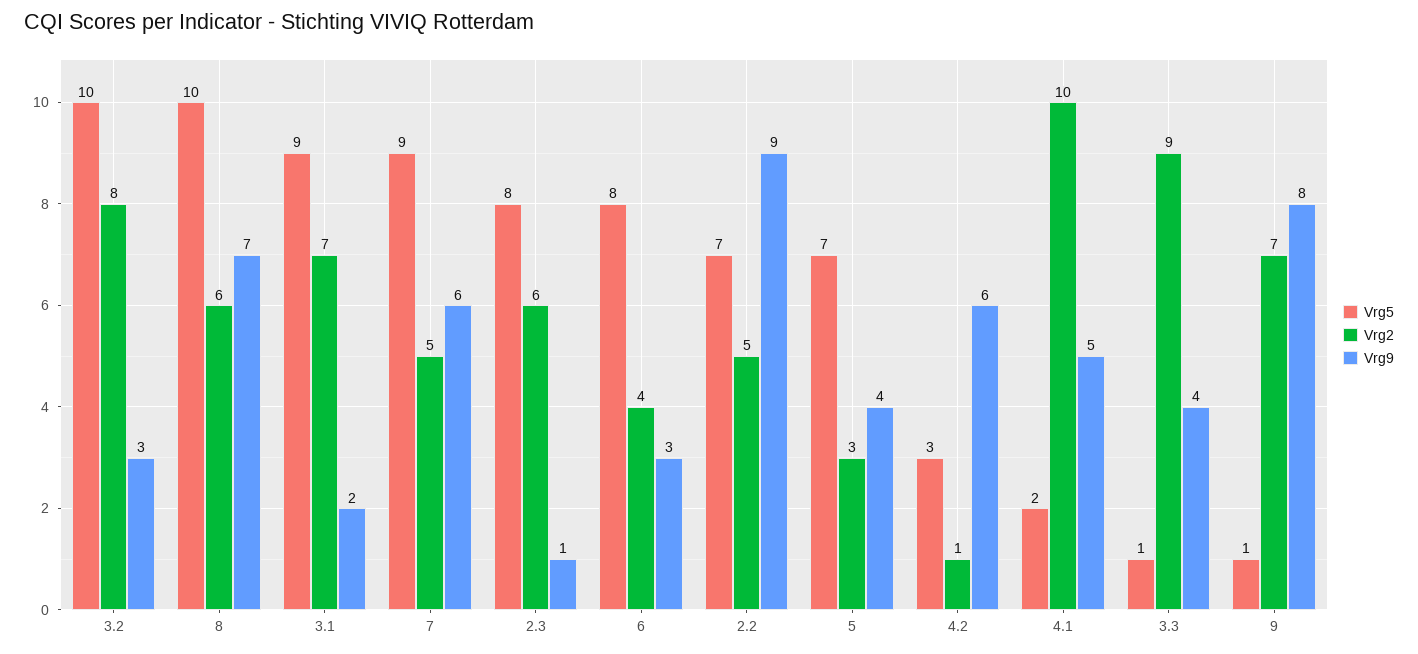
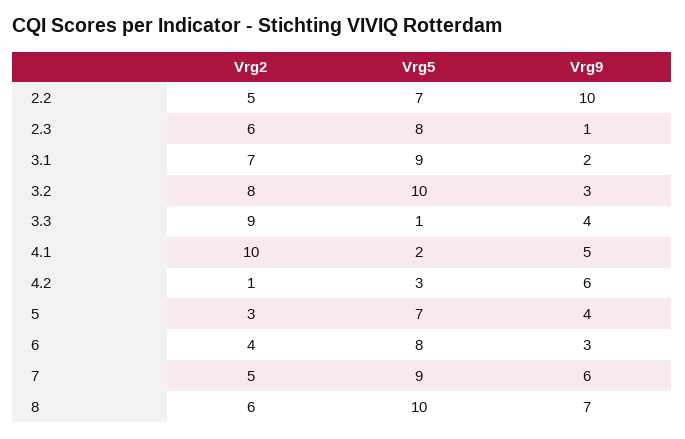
Vrg9, 2.2: 9 -> 10
Vrg5, 9: 1 -> none
Vrg2, 9: 7 -> none
Vrg9, 9: 8 -> none

